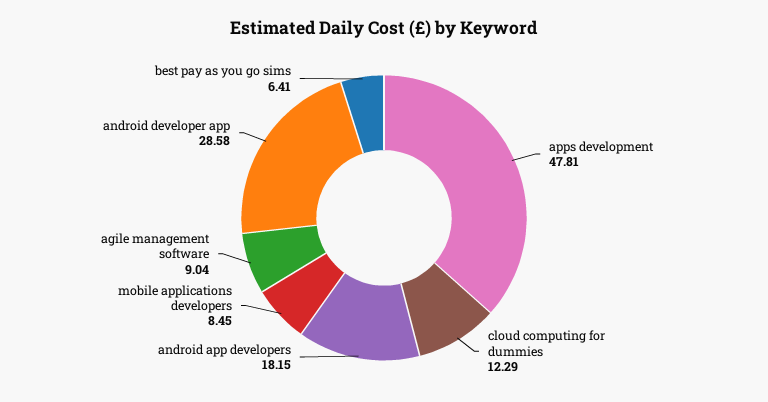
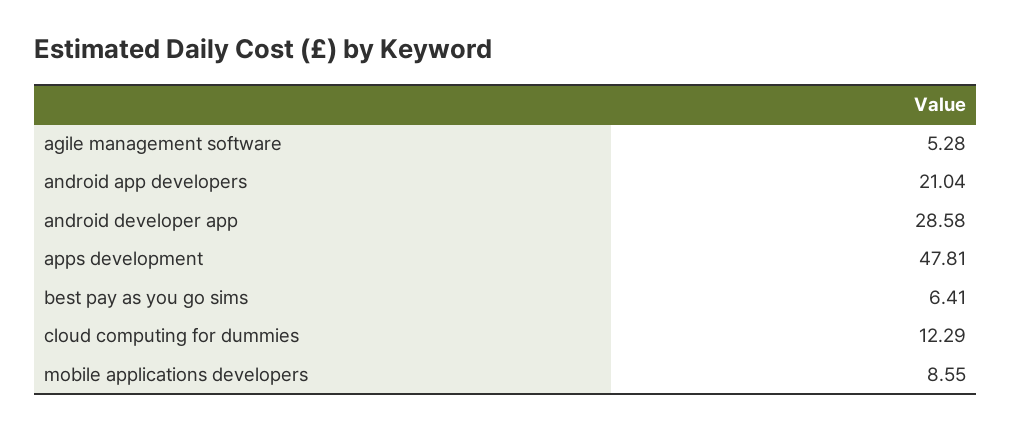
android app developers: 18.15 -> 21.04
mobile applications developers: 8.45 -> 8.55
agile management software: 9.04 -> 5.28

